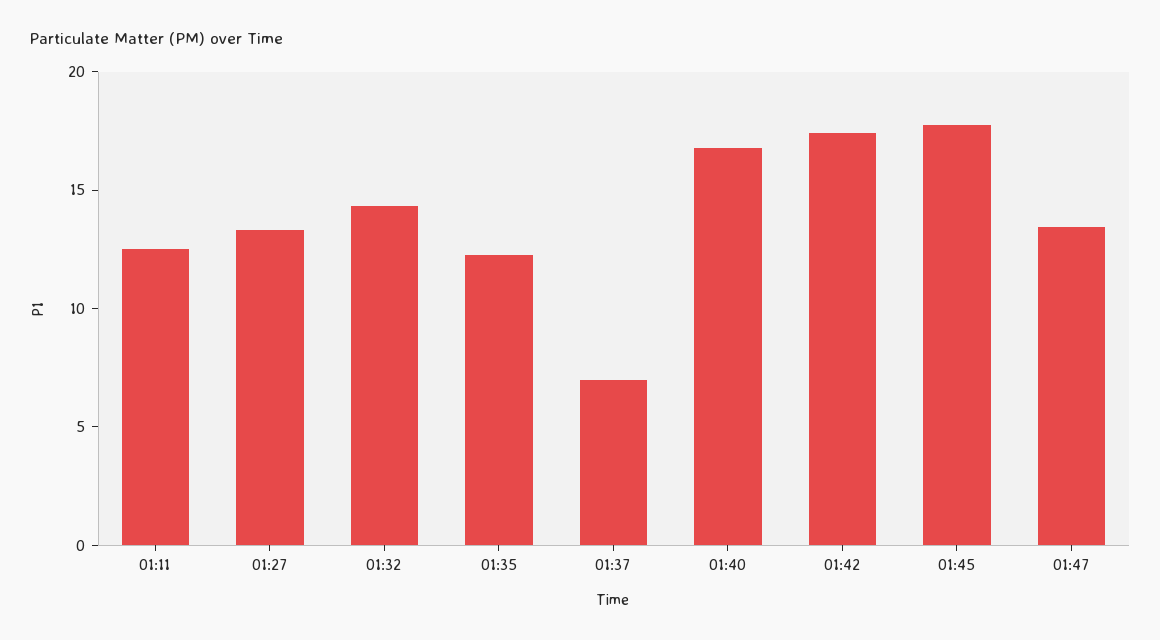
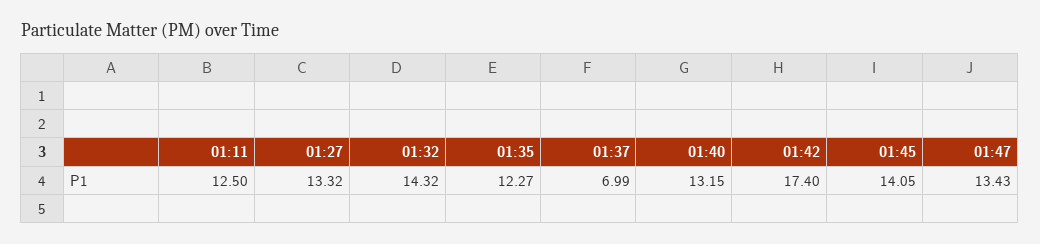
01:40: 17 -> 13.15
01:45: 18 -> 14.05

